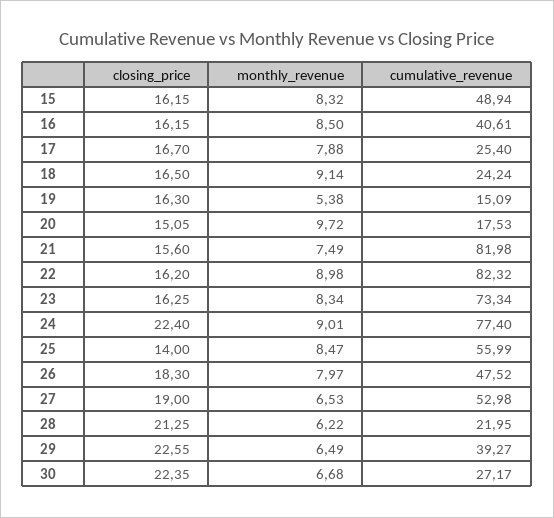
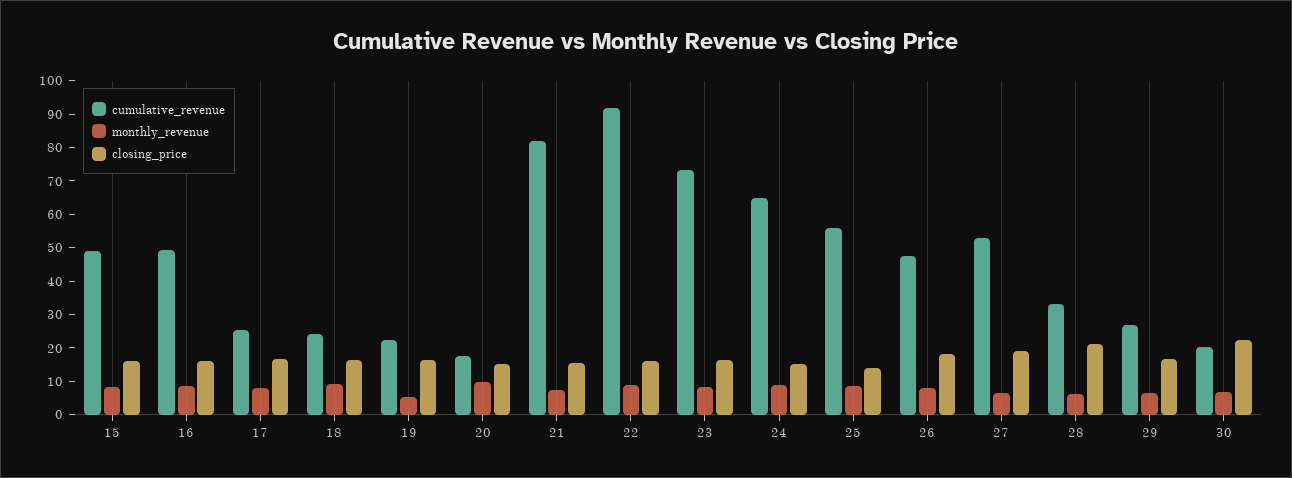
cumulative_revenue, 16: 40.61 -> 50
cumulative_revenue, 19: 15.09 -> 22.5
cumulative_revenue, 22: 82.32 -> 92.5
closing_price, 24: 22.4 -> 15
cumulative_revenue, 24: 77.4 -> 65
cumulative_revenue, 28: 21.95 -> 32.5
closing_price, 29: 22.55 -> 17.5
cumulative_revenue, 29: 39.27 -> 27.5
cumulative_revenue, 30: 27.17 -> 20

